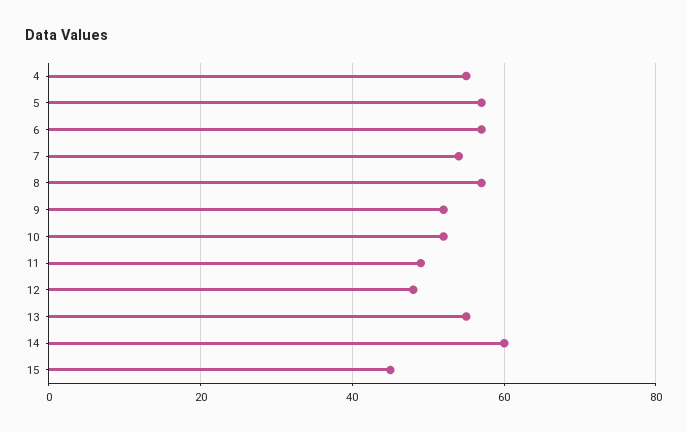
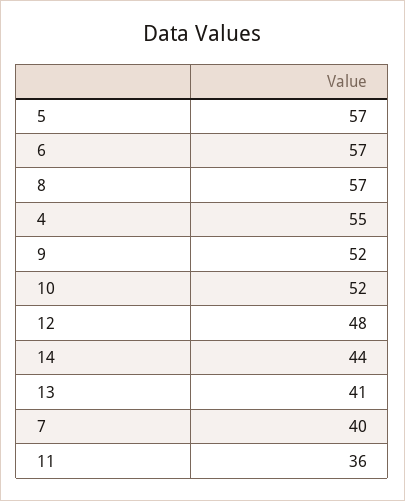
7: 55 -> 40
11: 50 -> 36
13: 55 -> 41
14: 60 -> 44
15: 45 -> none

